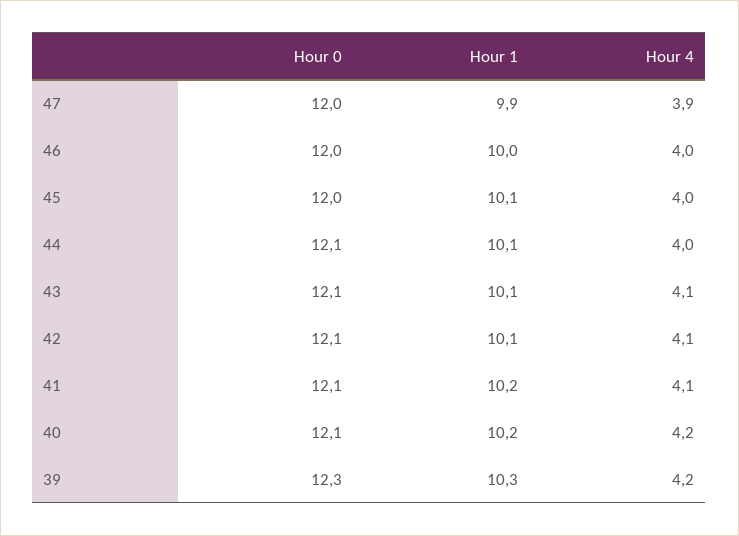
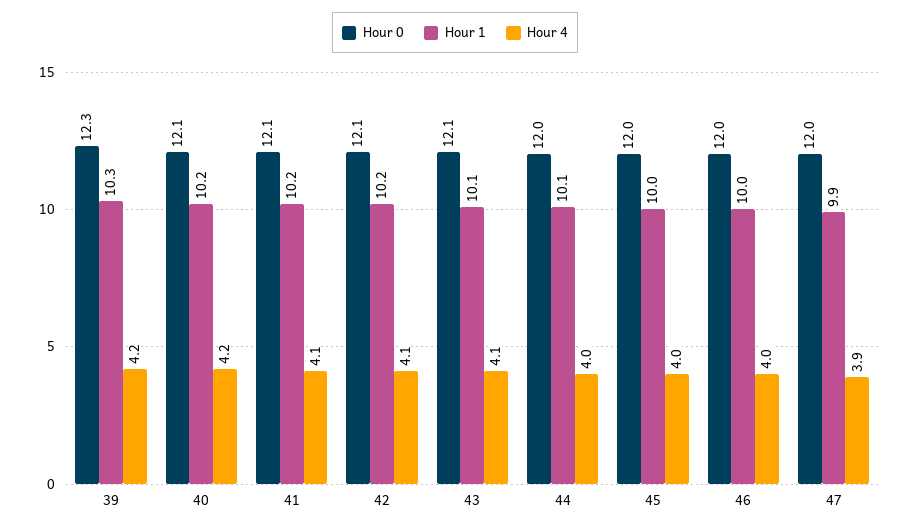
Hour 1, 45: 10.1 -> 10
Hour 0, 44: 12.1 -> 12
Hour 1, 42: 10.1 -> 10.2

